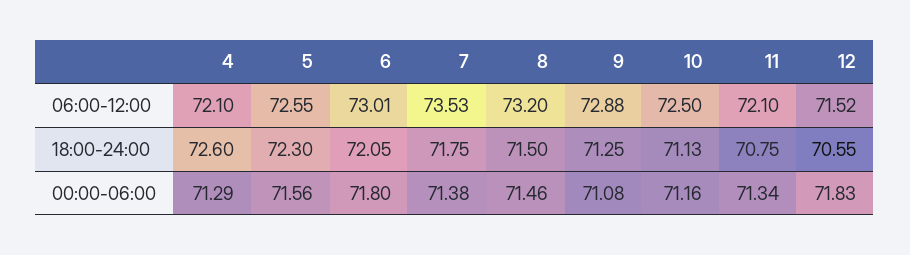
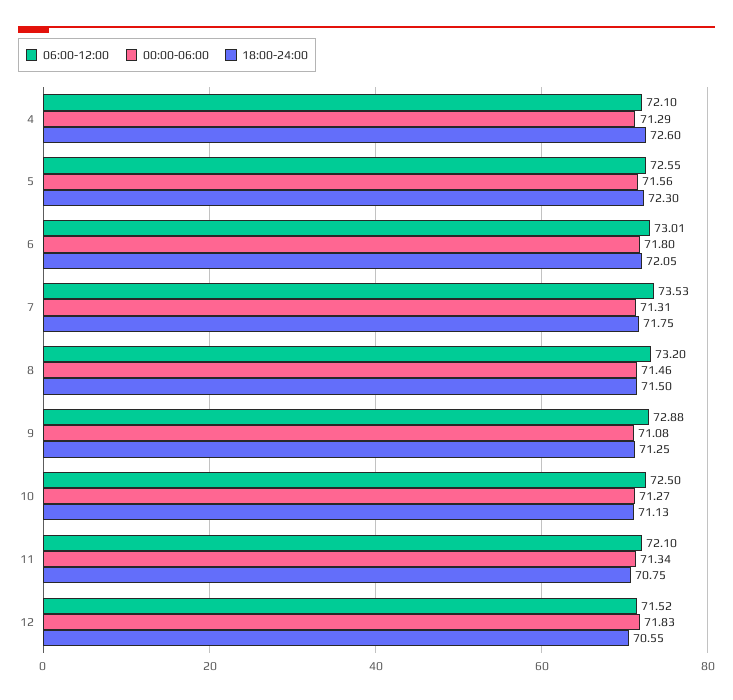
00:00-06:00, 7: 71.38 -> 71.31
00:00-06:00, 10: 71.16 -> 71.27

